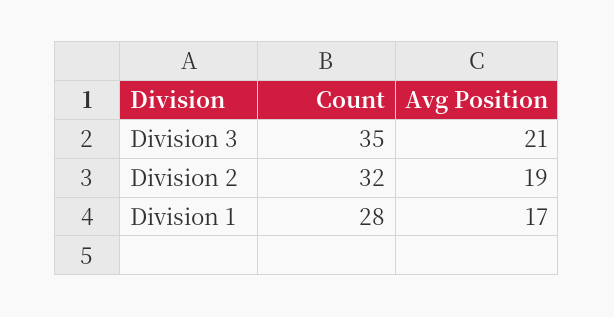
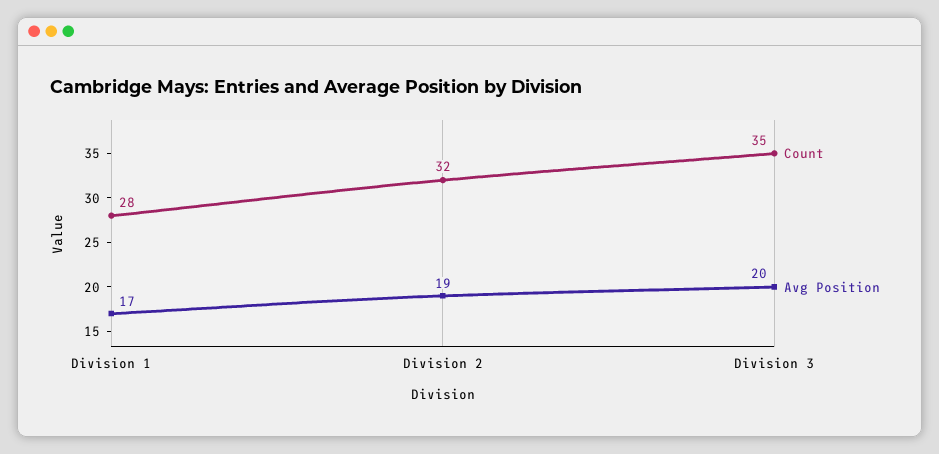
Avg Position, Division 3: 21 -> 20

